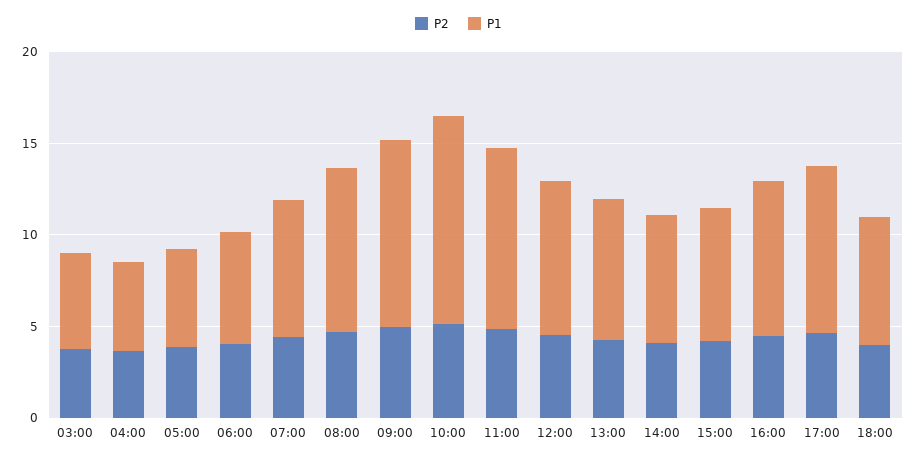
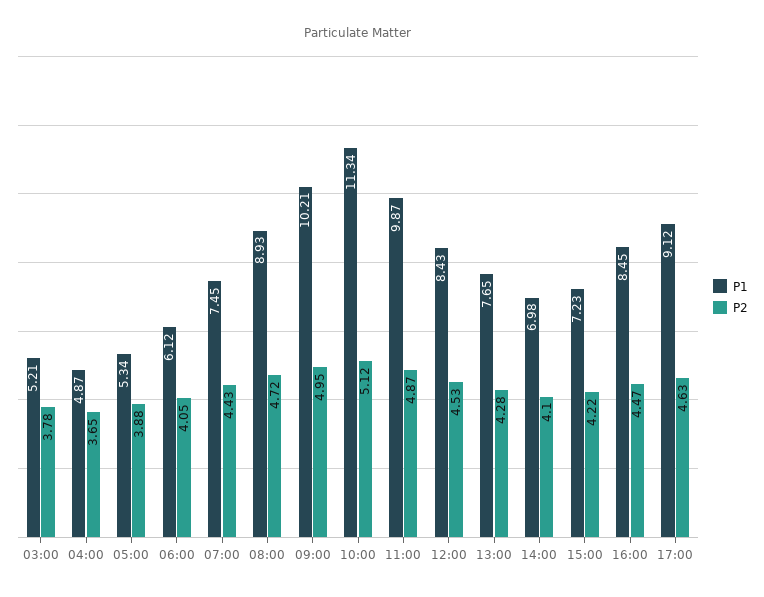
P2, 18:00: 4 -> none
P1, 18:00: 7 -> none

